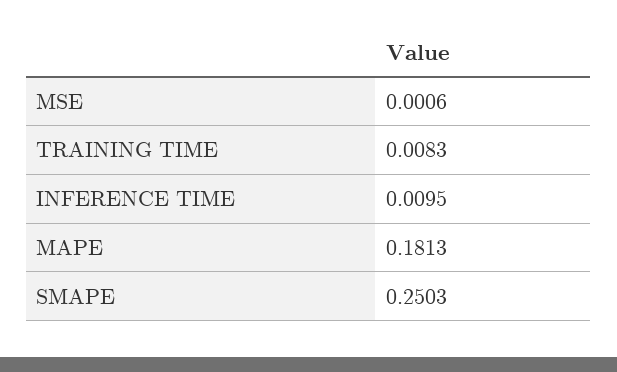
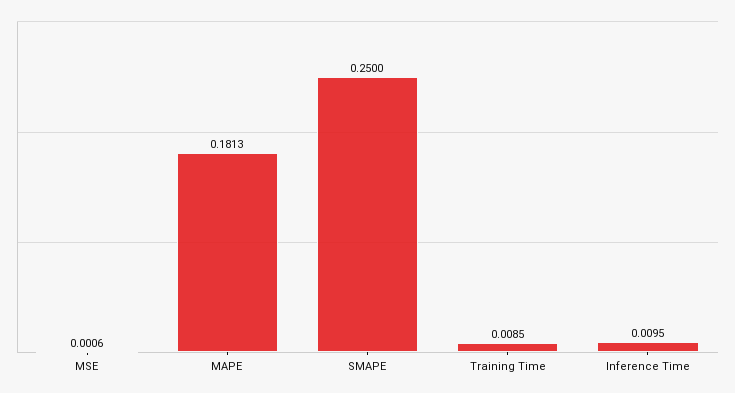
TRAINING TIME: 0.0083 -> 0.0085
SMAPE: 0.2503 -> 0.25

